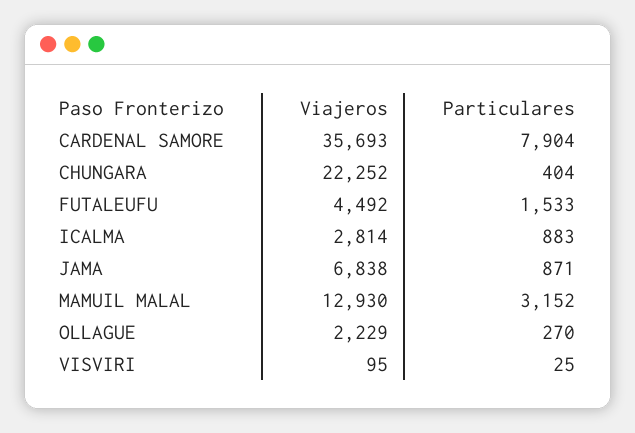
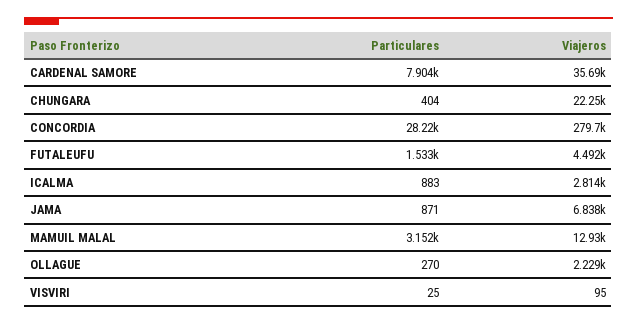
Particulares, CONCORDIA: none -> 28220
Viajeros, CONCORDIA: none -> 279700

